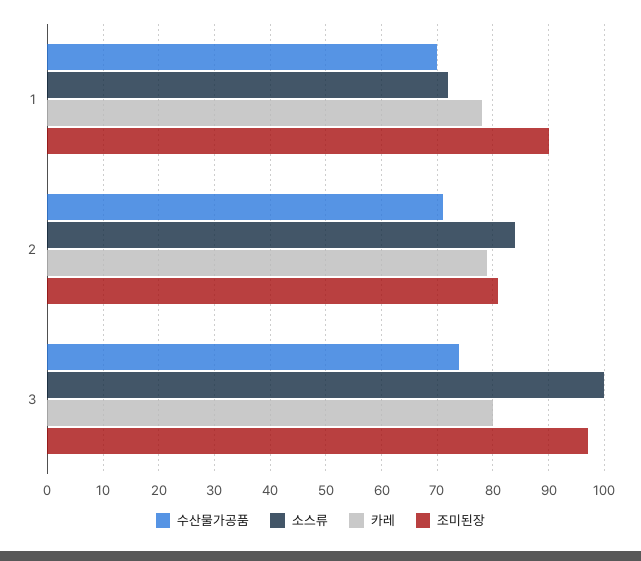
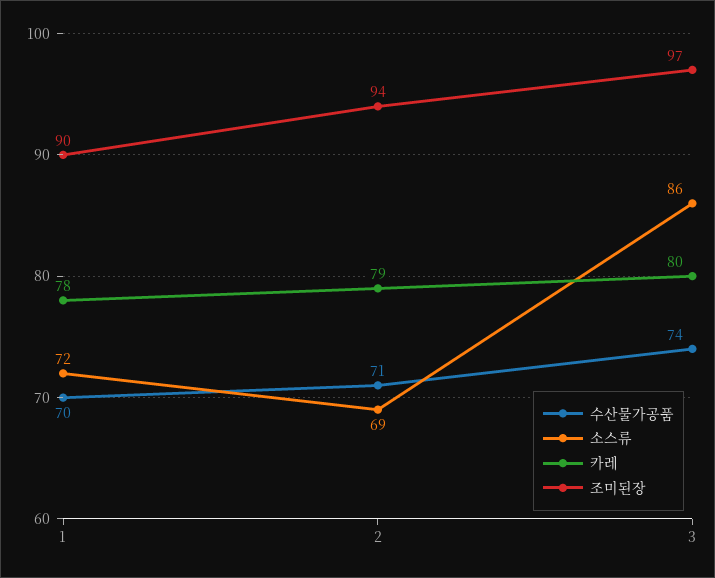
소스류, 2: 85 -> 69
조미된장, 2: 80 -> 94
소스류, 3: 100 -> 86

